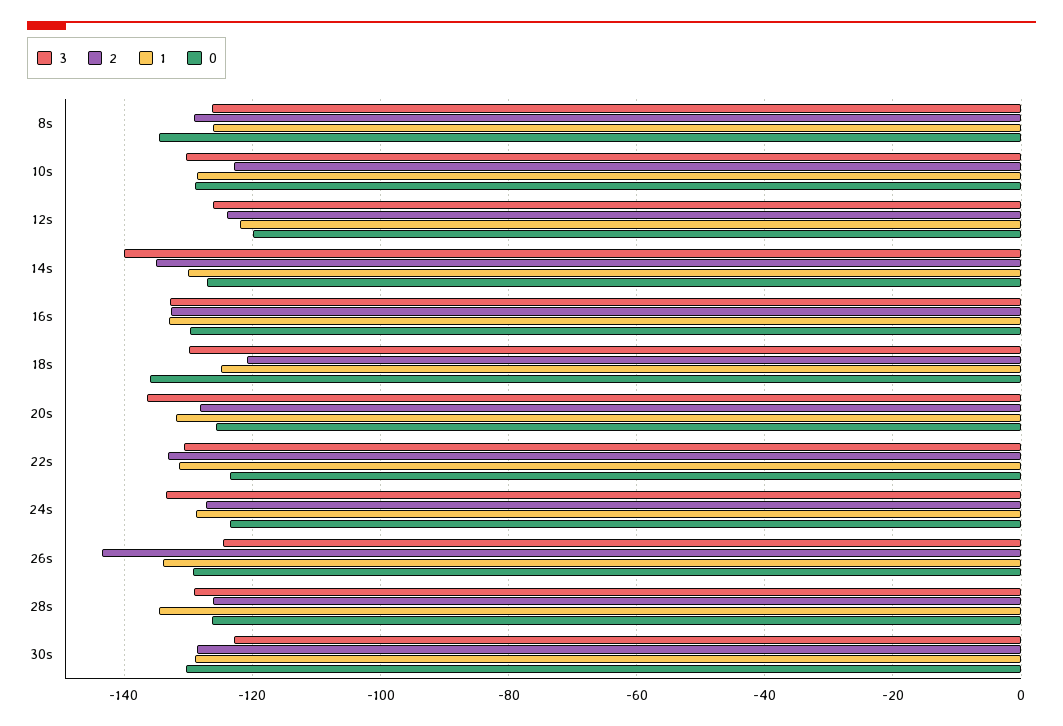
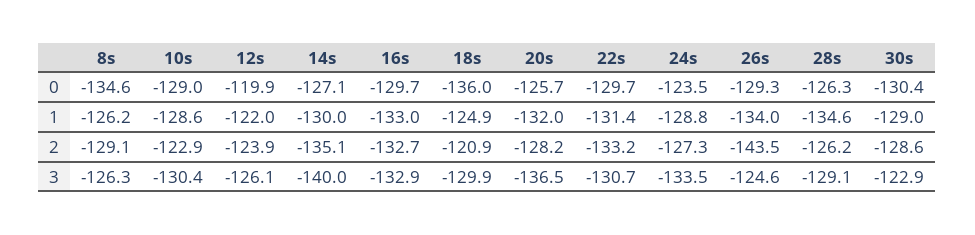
0, 22s: -124 -> -129.7

